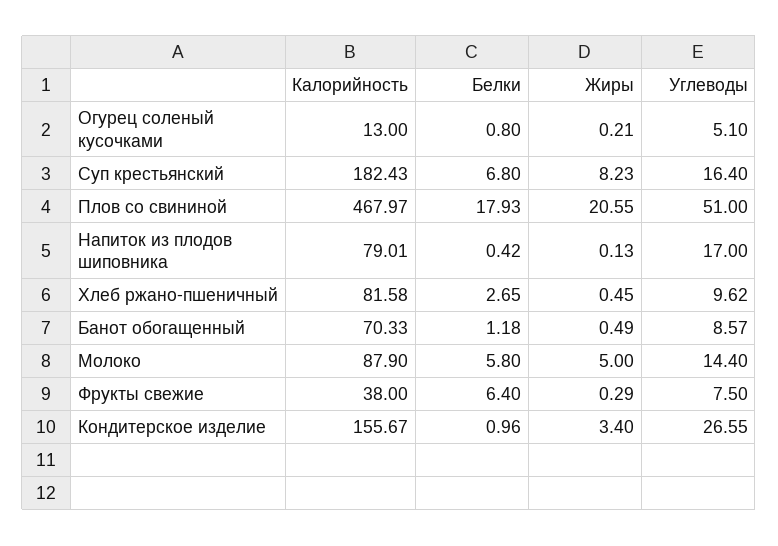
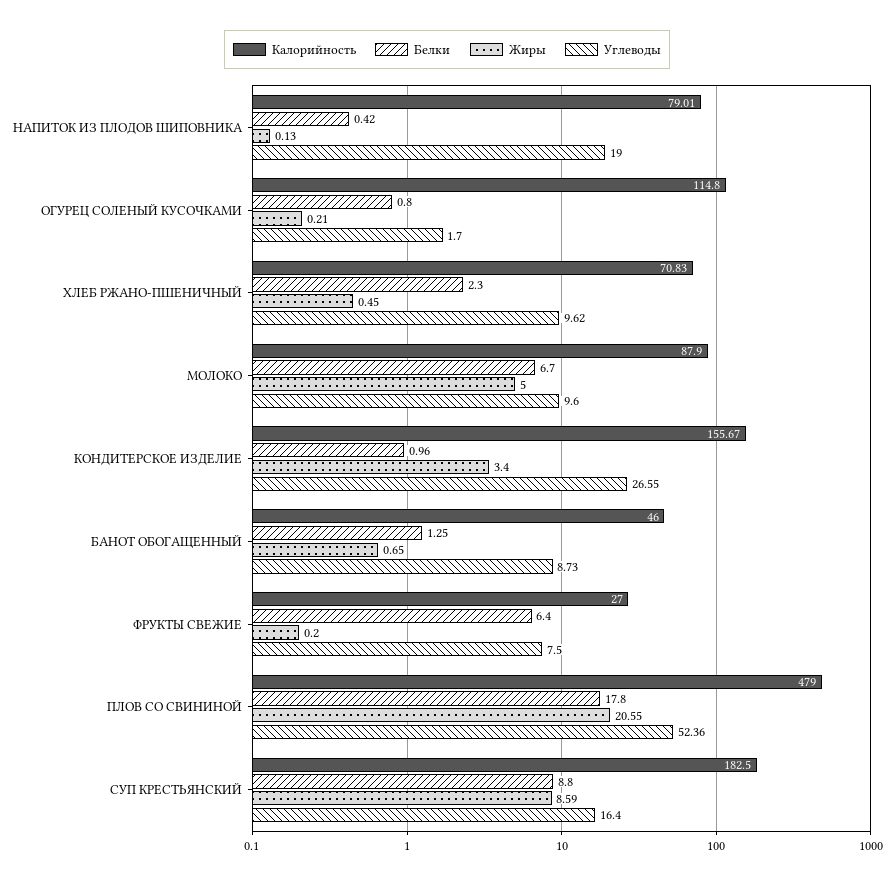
Калорийность, Огурец соленый кусочками: 13 -> 114.8
Углеводы, Огурец соленый кусочками: 5.1 -> 1.7
Калорийность, Суп крестьянский: 182.43 -> 182.5
Белки, Суп крестьянский: 6.8 -> 8.8
Жиры, Суп крестьянский: 8.23 -> 8.59
Калорийность, Плов со свининой: 467.97 -> 479
Белки, Плов со свининой: 17.93 -> 17.8
Углеводы, Плов со свининой: 51 -> 52.36
Углеводы, Напиток из плодов шиповника: 17 -> 19
Калорийность, Хлеб ржано-пшеничный: 81.58 -> 70.83
Белки, Хлеб ржано-пшеничный: 2.65 -> 2.3
Калорийность, Банот обогащенный: 70.33 -> 46
Белки, Банот обогащенный: 1.18 -> 1.25
Жиры, Банот обогащенный: 0.49 -> 0.65
Углеводы, Банот обогащенный: 8.57 -> 8.73
Белки, Молоко: 5.8 -> 6.7
Углеводы, Молоко: 14.4 -> 9.6
Калорийность, Фрукты свежие: 38 -> 27
Жиры, Фрукты свежие: 0.29 -> 0.2

